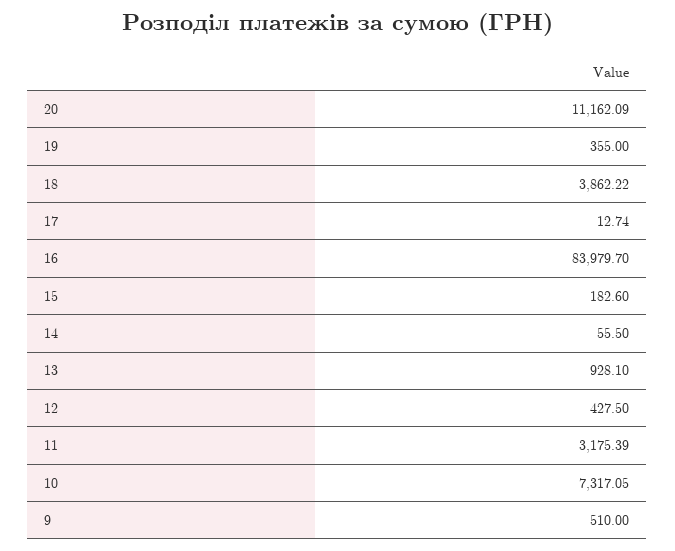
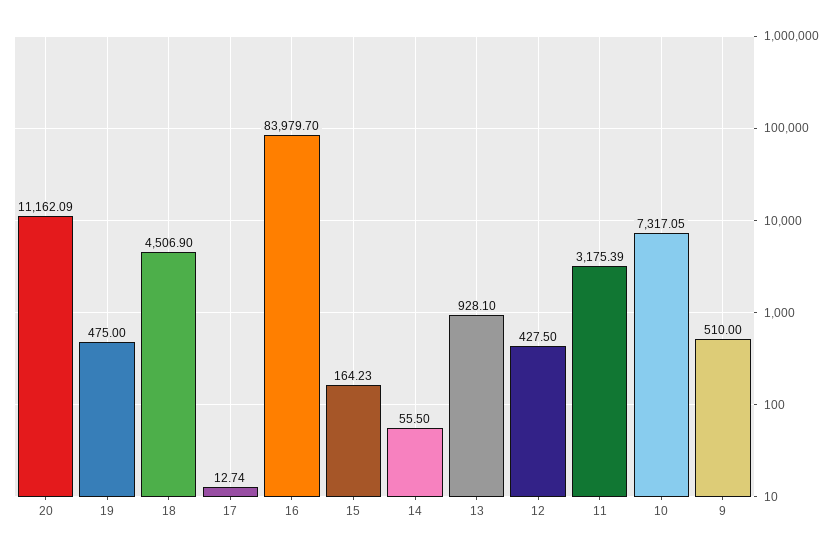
19: 355 -> 475
18: 3862.22 -> 4506.9
15: 182.6 -> 164.23

